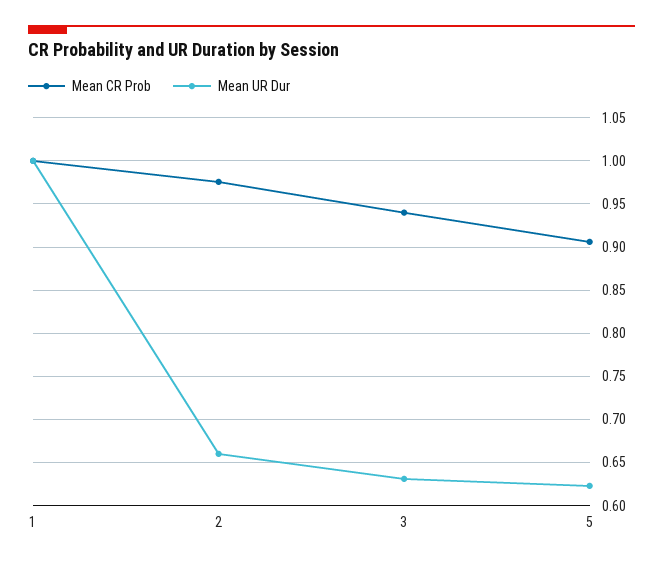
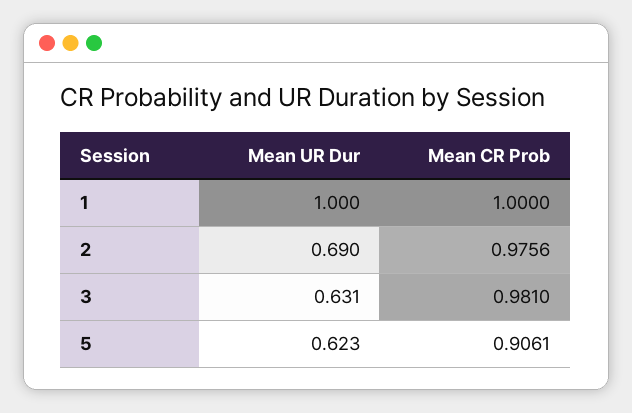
Mean UR Dur, 2: 0.66 -> 0.69
Mean CR Prob, 3: 0.94 -> 0.981

